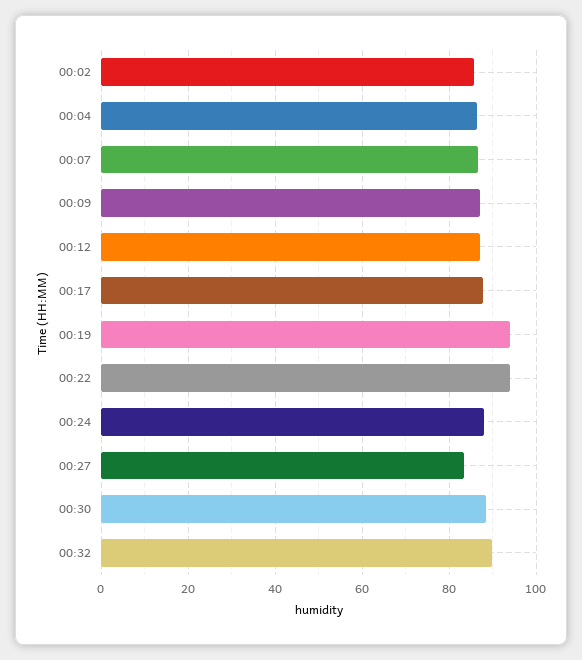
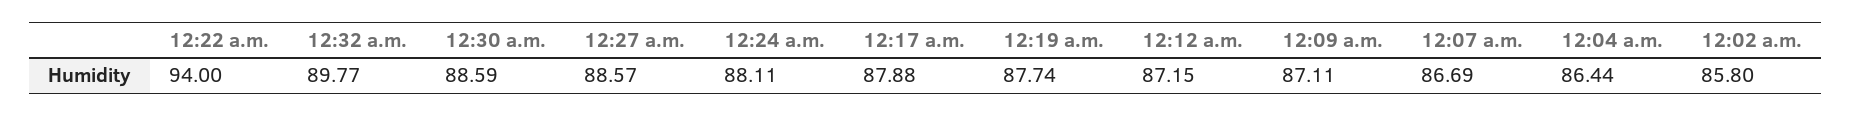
00:19: 94 -> 87.74
00:27: 84 -> 88.57

